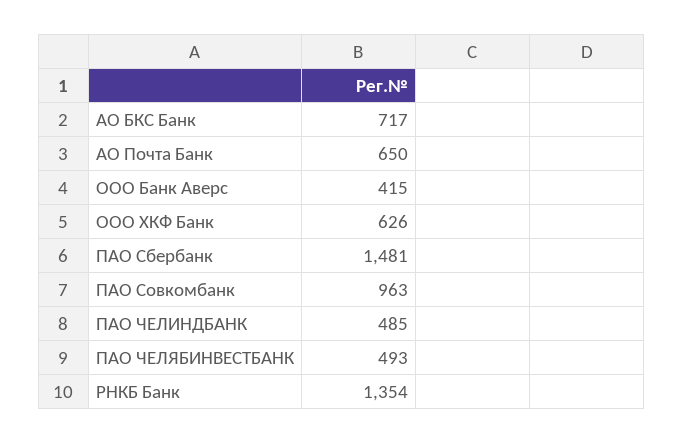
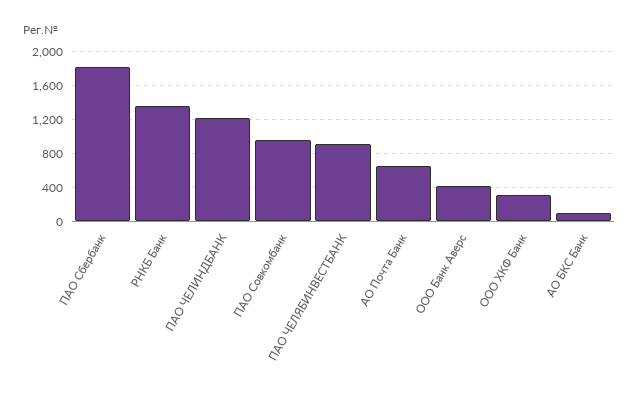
АО БКС Банк: 717 -> 100
ООО ХКФ Банк: 626 -> 300
ПАО Сбербанк: 1481 -> 1800
ПАО ЧЕЛИНДБАНК: 485 -> 1200
ПАО ЧЕЛЯБИНВЕСТБАНК: 493 -> 900

